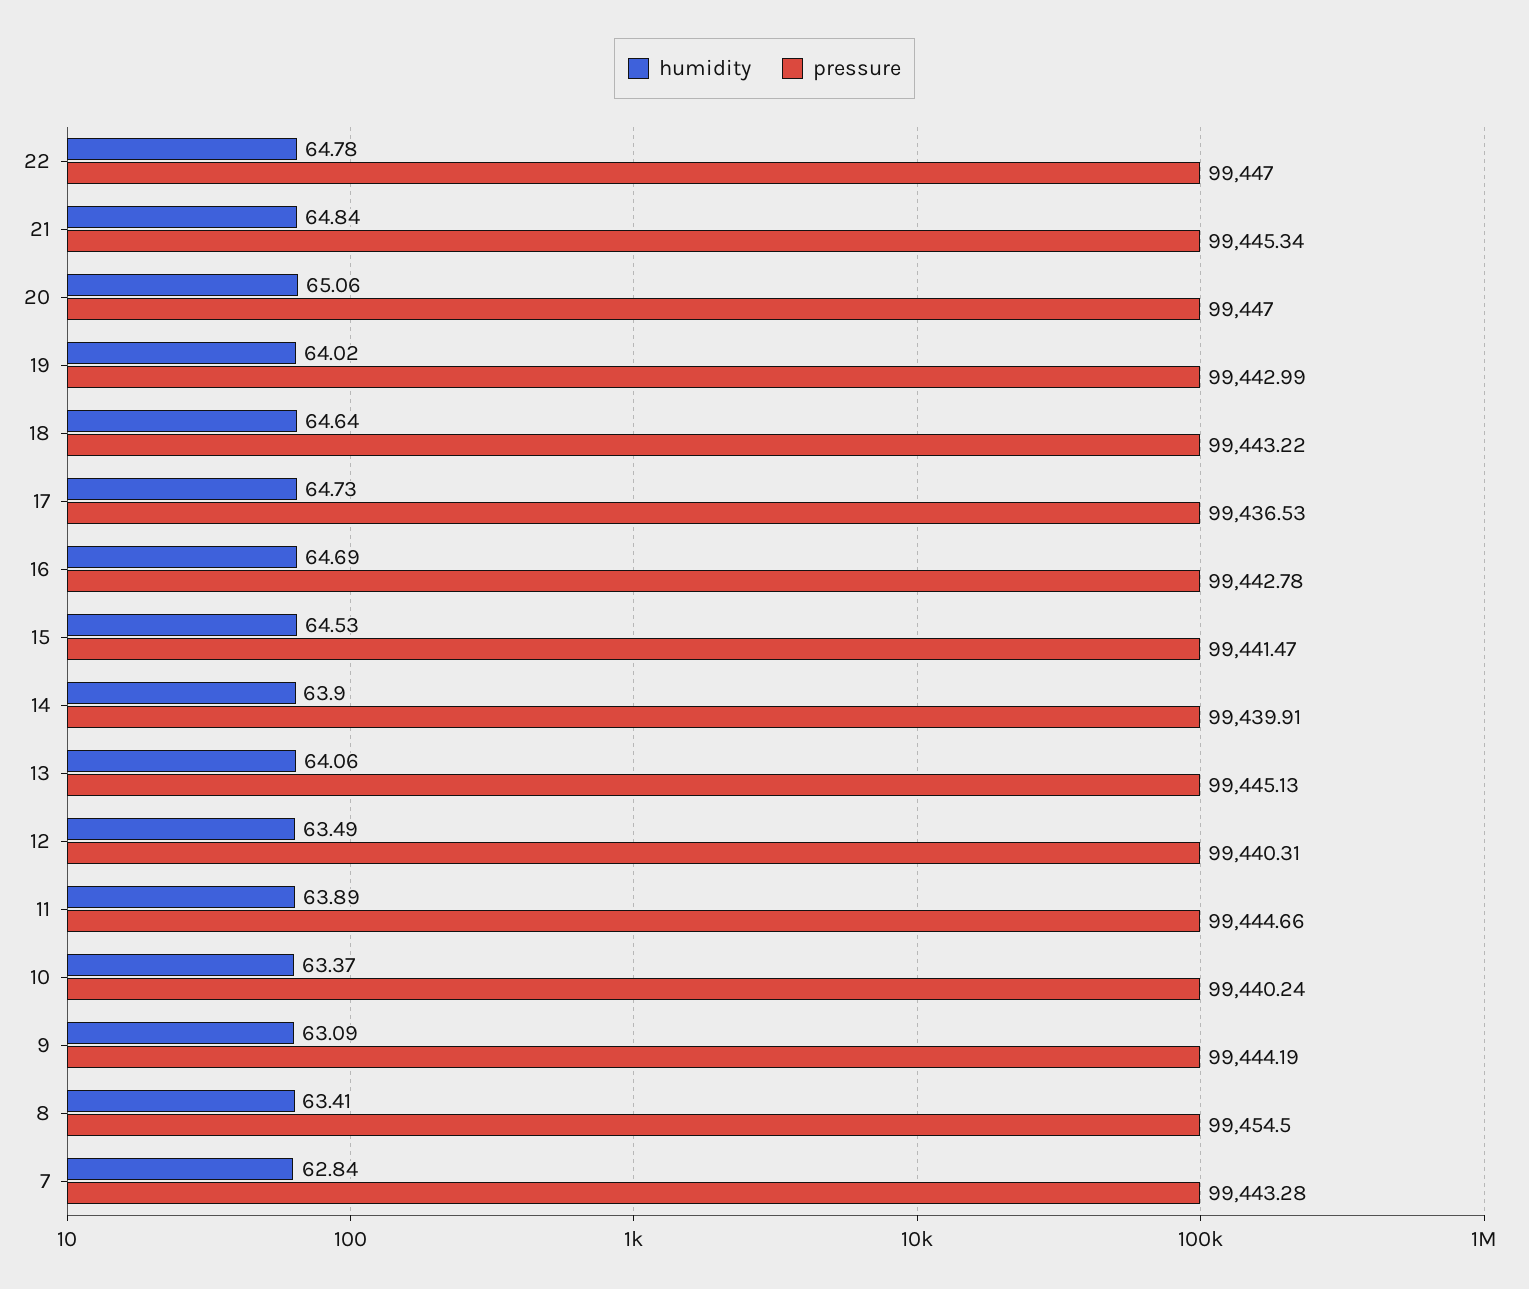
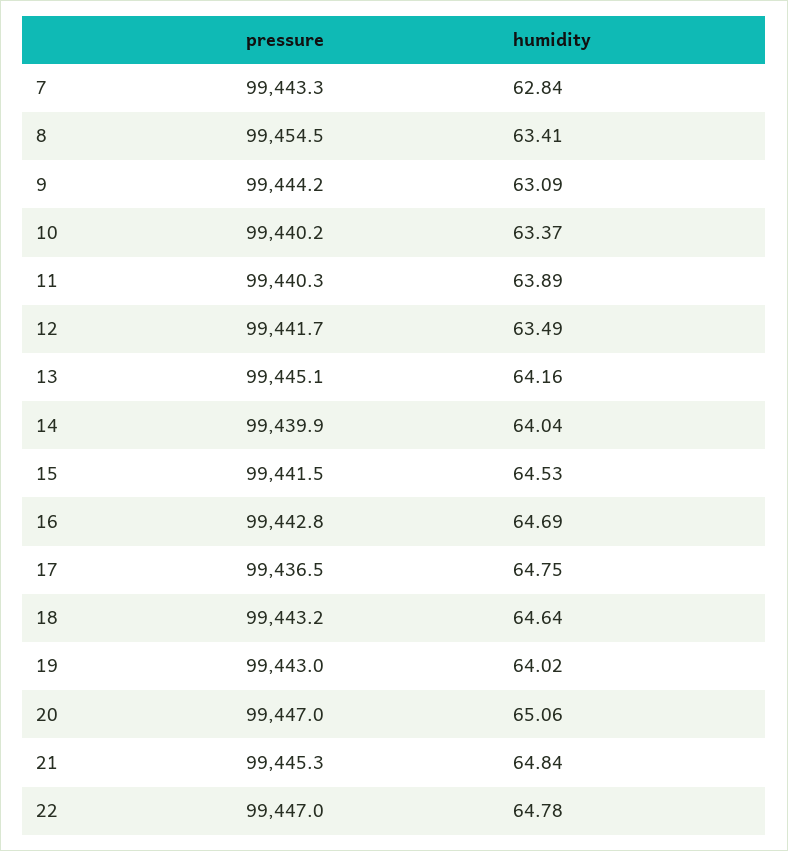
humidity, 17: 64.73 -> 64.75
humidity, 14: 63.9 -> 64.04
humidity, 13: 64.06 -> 64.16
pressure, 12: 99440.31 -> 99441.7
pressure, 11: 99444.66 -> 99440.3

